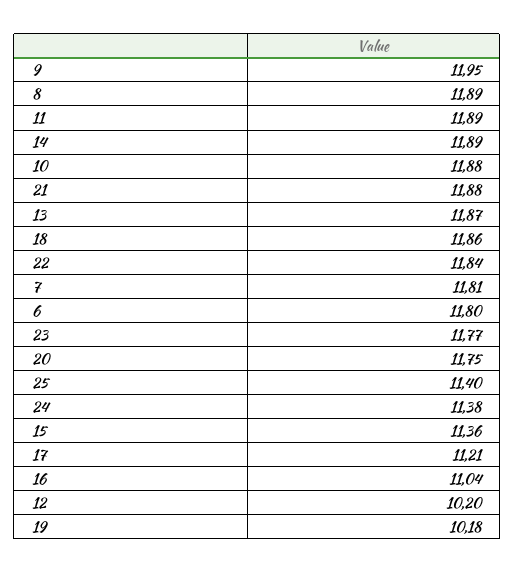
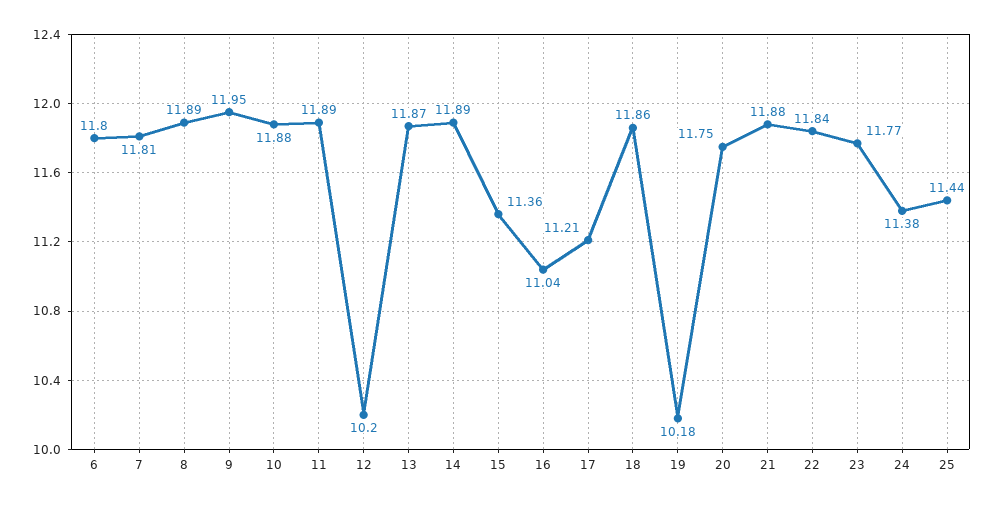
25: 11.4 -> 11.44

